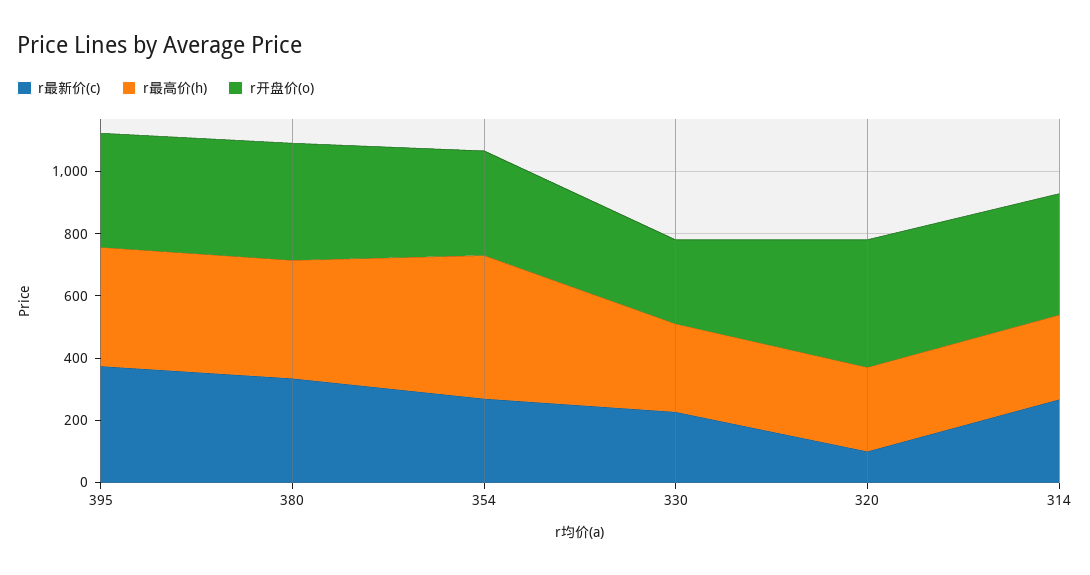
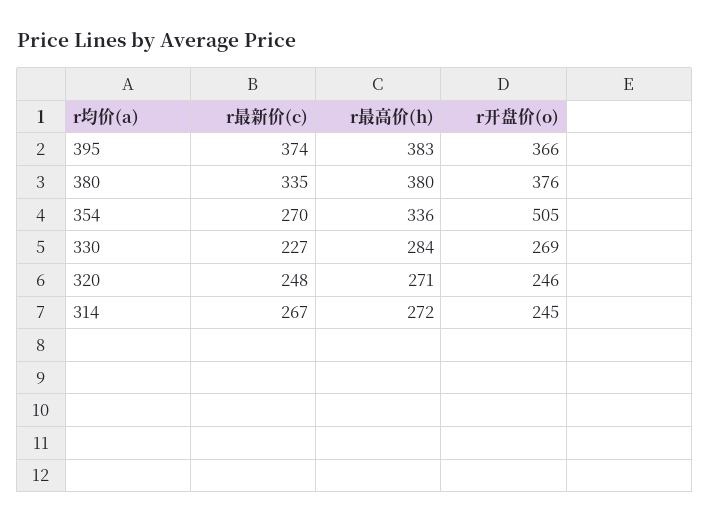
r最高价(h), 354: 450 -> 336
r开盘价(o), 354: 350 -> 505
r最新价(c), 320: 100 -> 248
r开盘价(o), 320: 400 -> 246
r开盘价(o), 314: 400 -> 245

